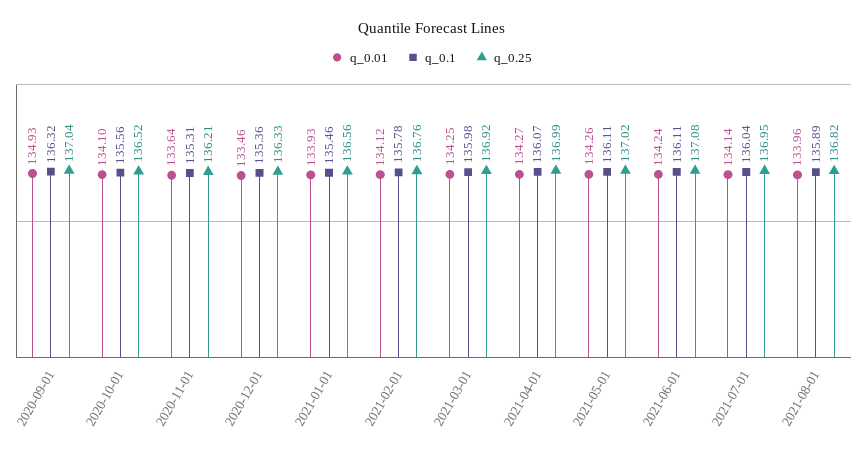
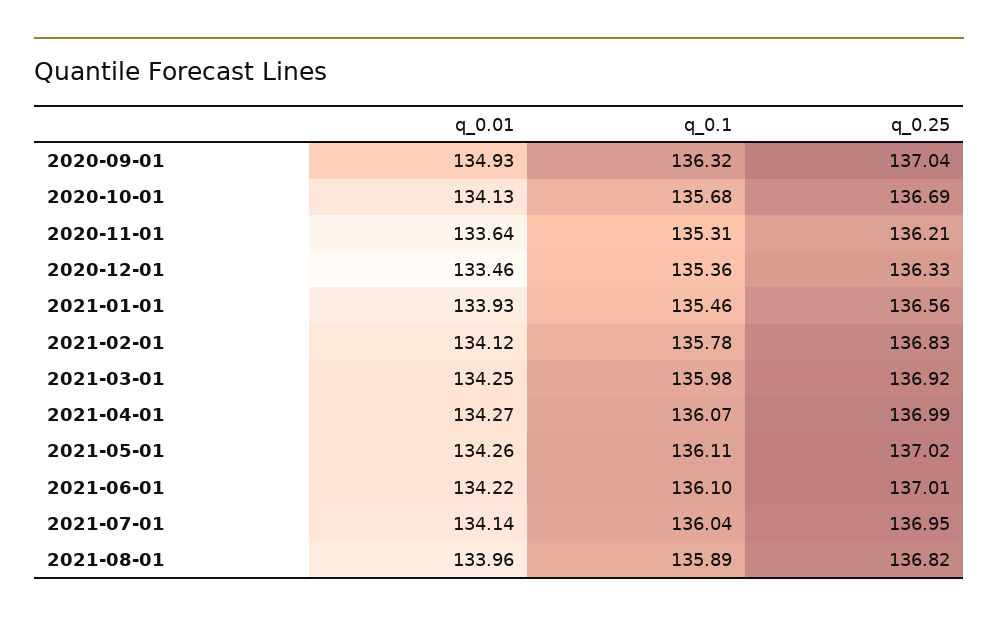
q_0.01, 2020-10-01: 134.1 -> 134.13
q_0.1, 2020-10-01: 135.56 -> 135.68
q_0.25, 2020-10-01: 136.52 -> 136.69
q_0.25, 2021-02-01: 136.76 -> 136.83
q_0.01, 2021-06-01: 134.24 -> 134.22
q_0.1, 2021-06-01: 136.11 -> 136.1
q_0.25, 2021-06-01: 137.08 -> 137.01

